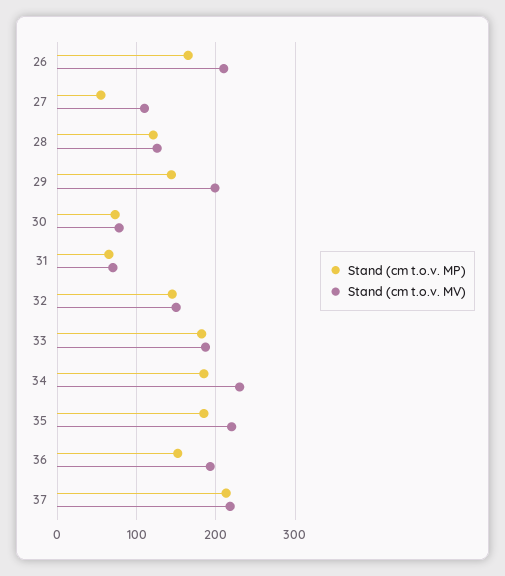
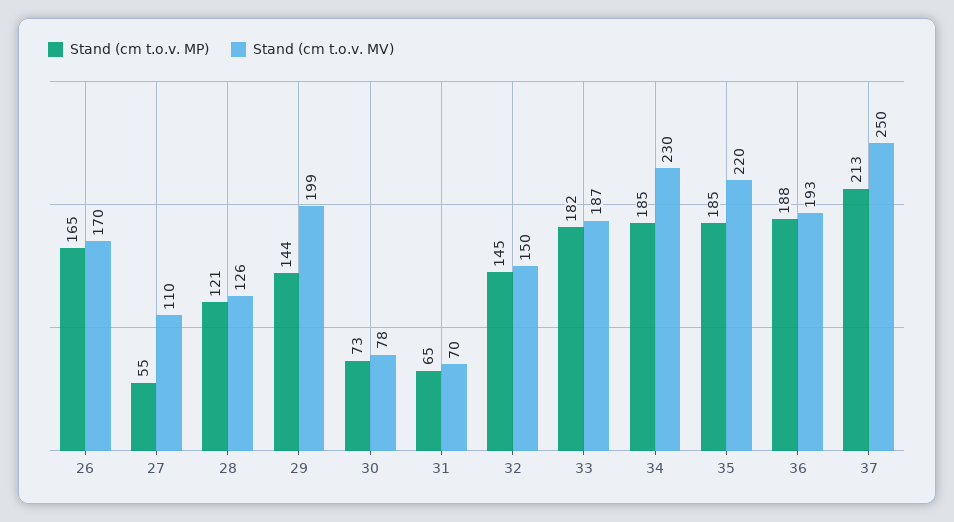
Stand (cm t.o.v. MV), 26: 210 -> 170
Stand (cm t.o.v. MP), 36: 150 -> 188
Stand (cm t.o.v. MV), 37: 220 -> 250

